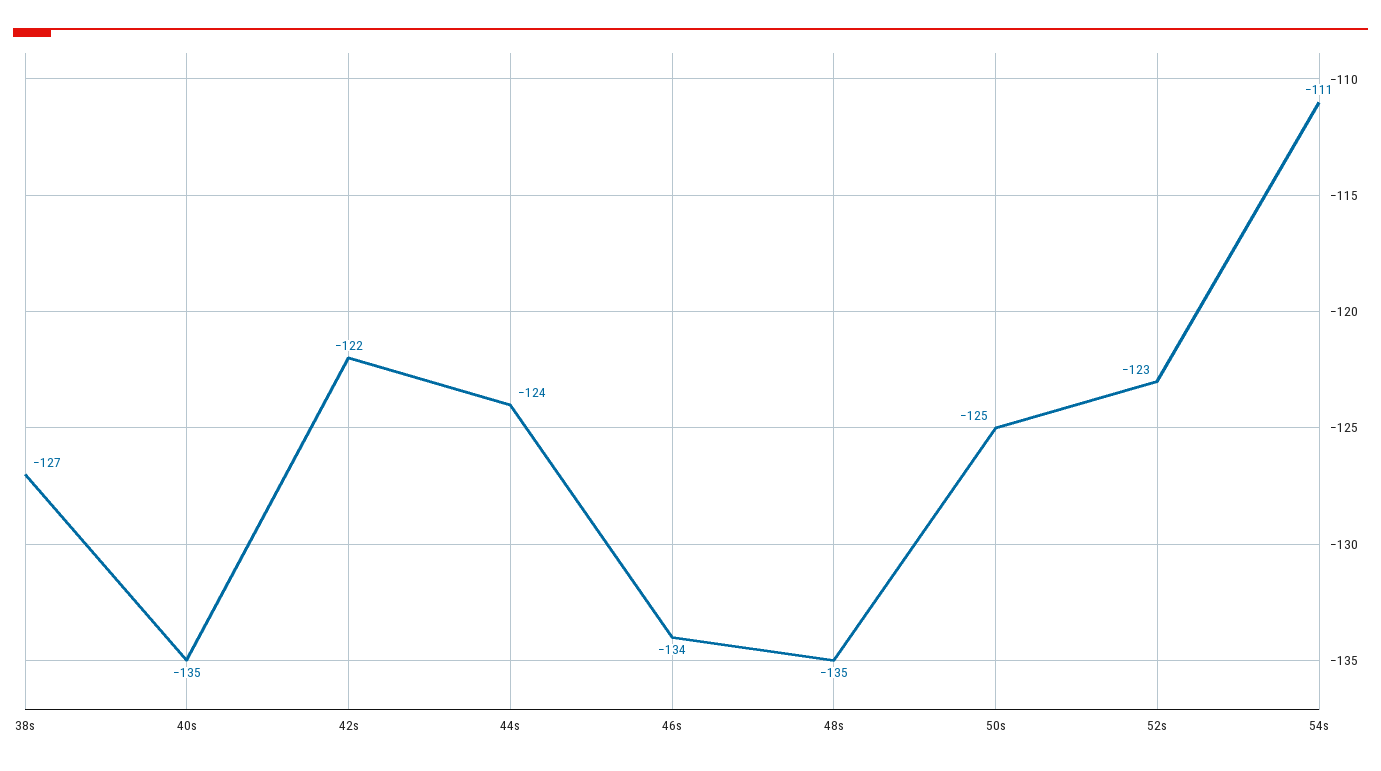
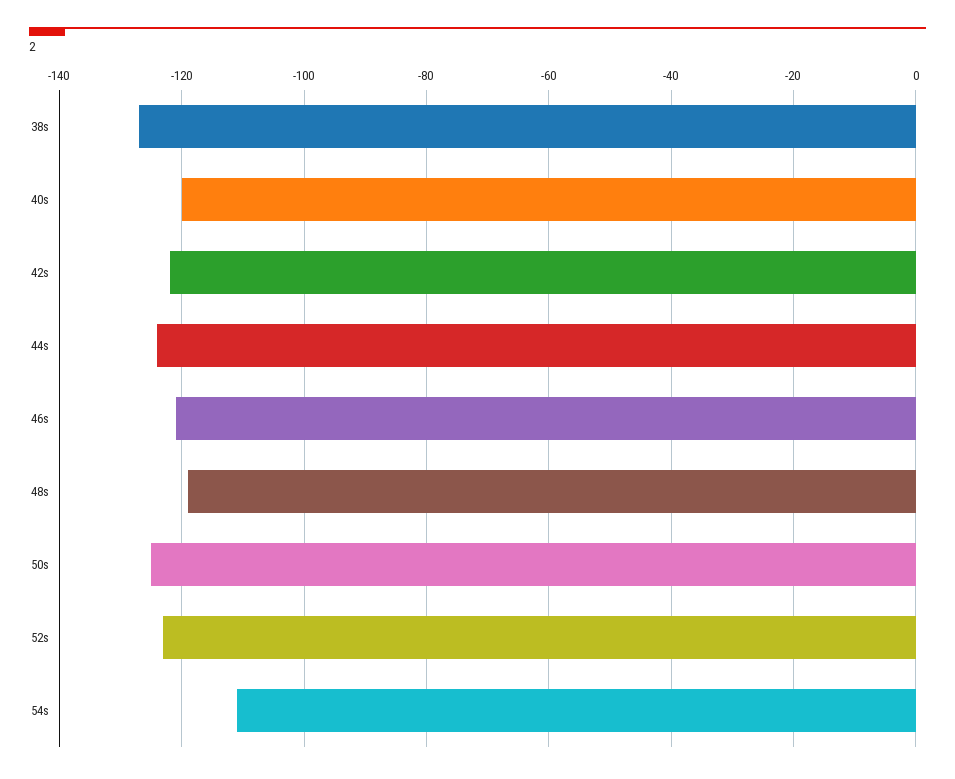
40s: -135 -> -120
46s: -134 -> -120
48s: -135 -> -120

